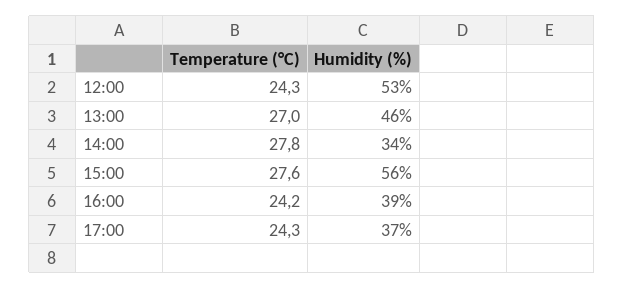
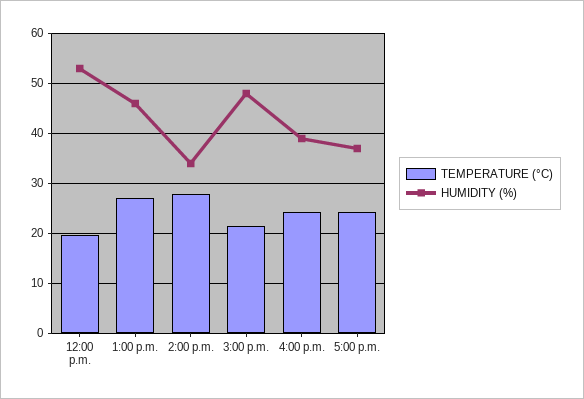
Temperature (°C), 12:00: 24.3 -> 20
Temperature (°C), 15:00: 27.6 -> 22
Humidity (%), 15:00: 56 -> 48

